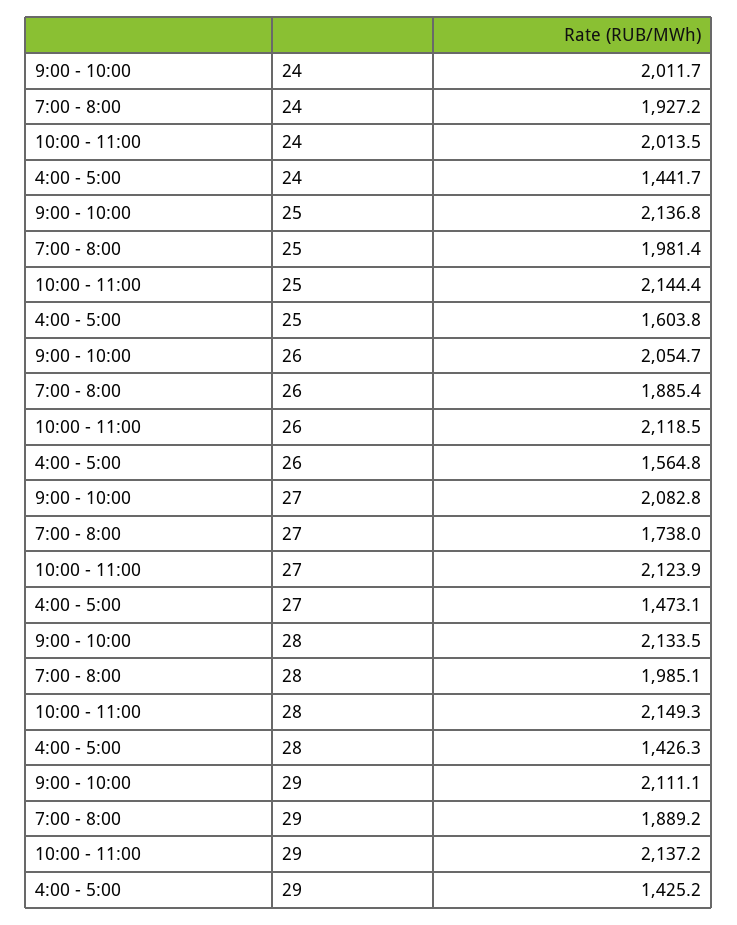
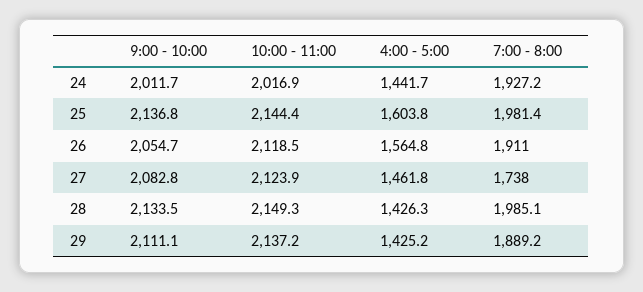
10:00 - 11:00, 24: 2013.5 -> 2016.9
7:00 - 8:00, 26: 1885.4 -> 1911
4:00 - 5:00, 27: 1473.1 -> 1461.8

